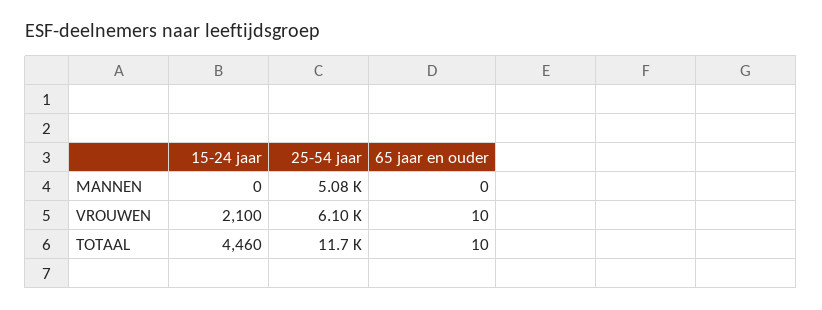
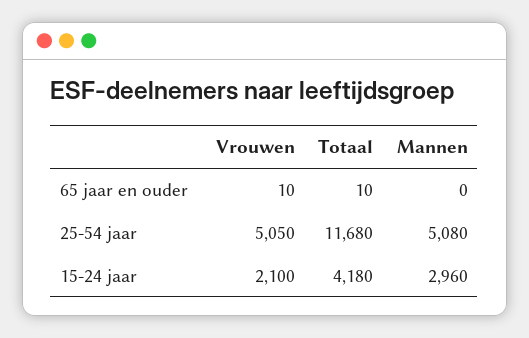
15-24 jaar, MANNEN: 0 -> 2960
25-54 jaar, VROUWEN: 6100 -> 5050
15-24 jaar, TOTAAL: 4460 -> 4180

